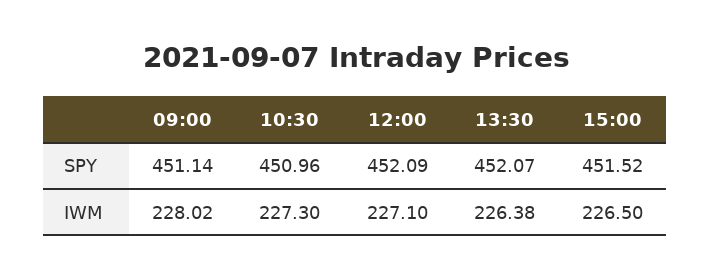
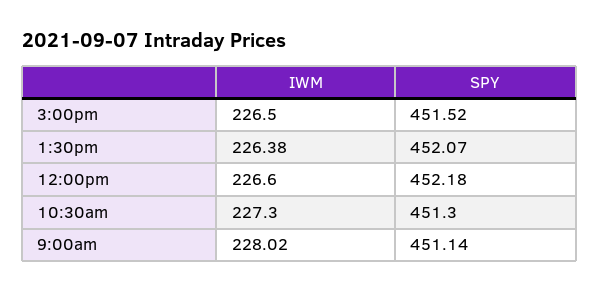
10:30, SPY: 450.96 -> 451.3
12:00, SPY: 452.09 -> 452.18
12:00, IWM: 227.1 -> 226.6

